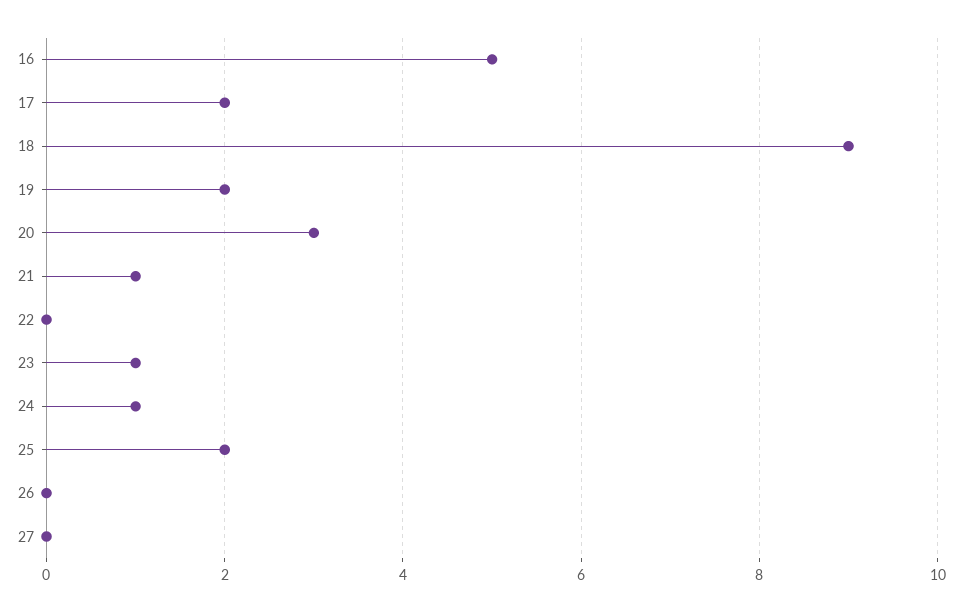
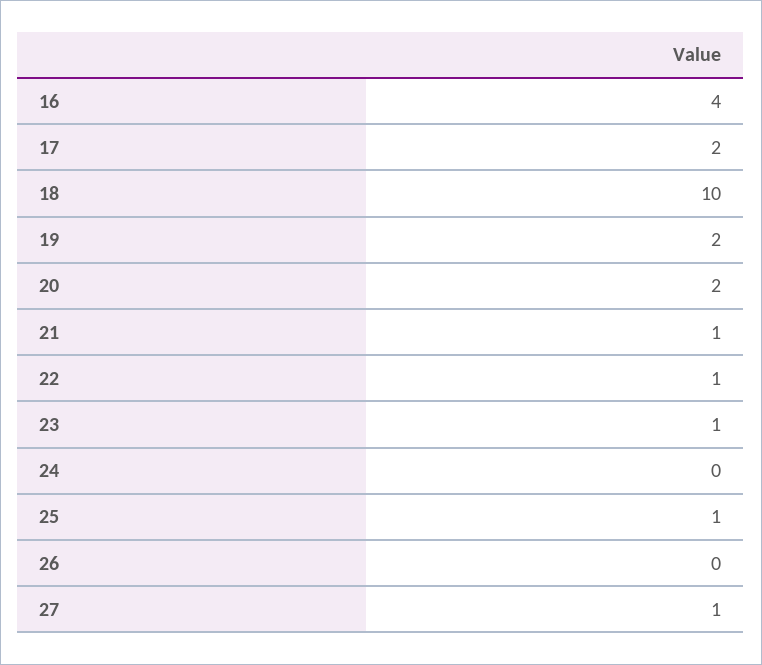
16: 5 -> 4
18: 9 -> 10
20: 3 -> 2
22: 0 -> 1
24: 1 -> 0
25: 2 -> 1
27: 0 -> 1

